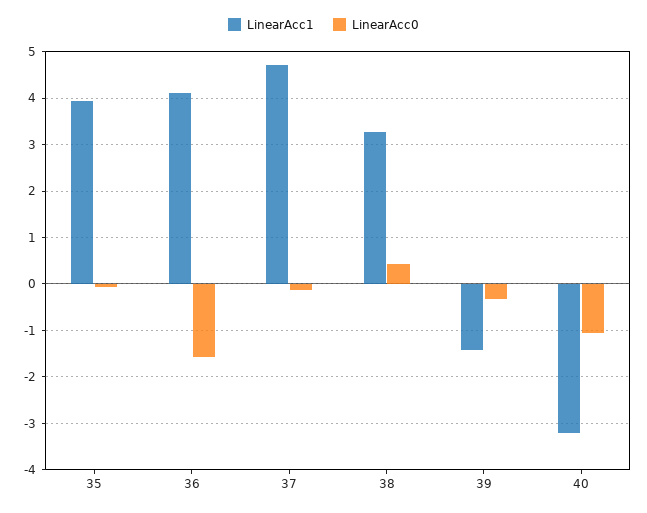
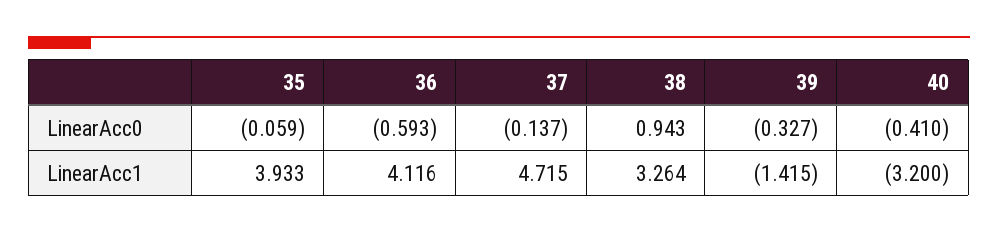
LinearAcc0, 36: -1.6 -> -0.593
LinearAcc0, 38: 0.4 -> 0.943
LinearAcc0, 40: -1 -> -0.41

